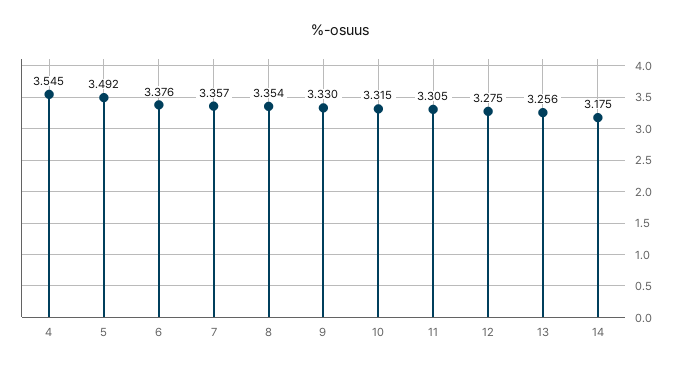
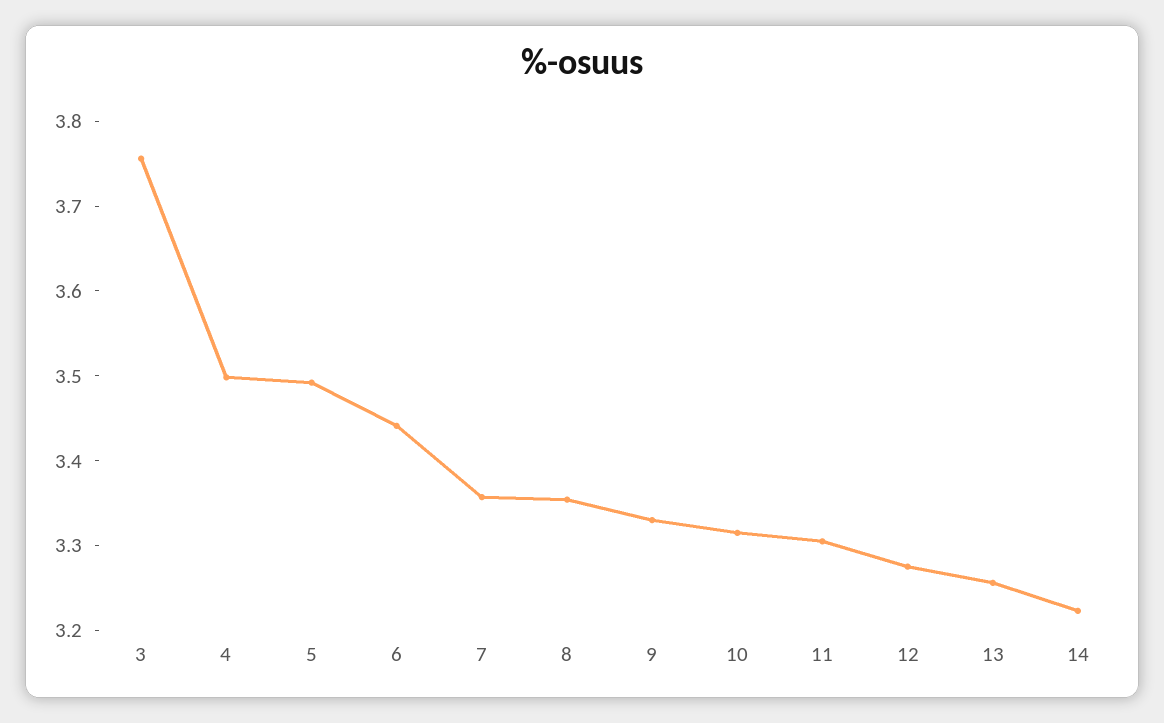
4: 3.545 -> 3.5
6: 3.376 -> 3.44
14: 3.175 -> 3.22
3: none -> 3.76

